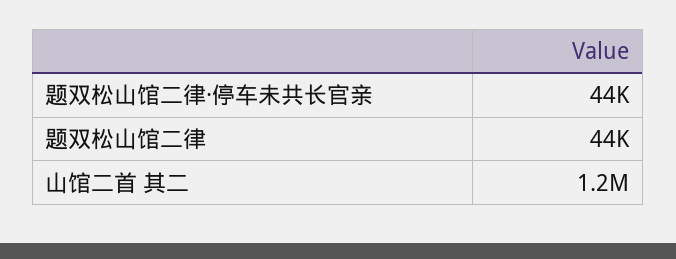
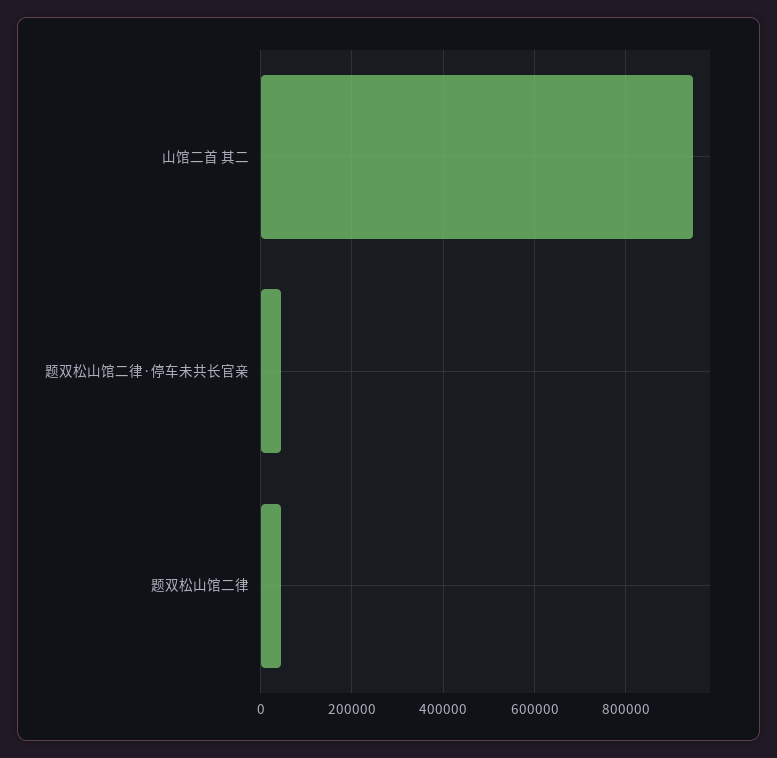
山馆二首 其二: 1200000 -> 940000

